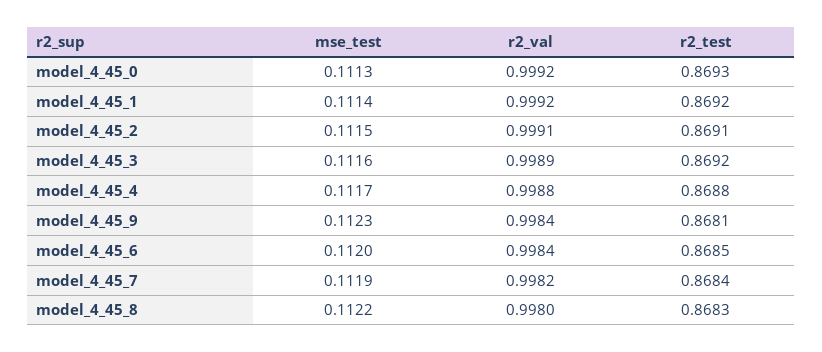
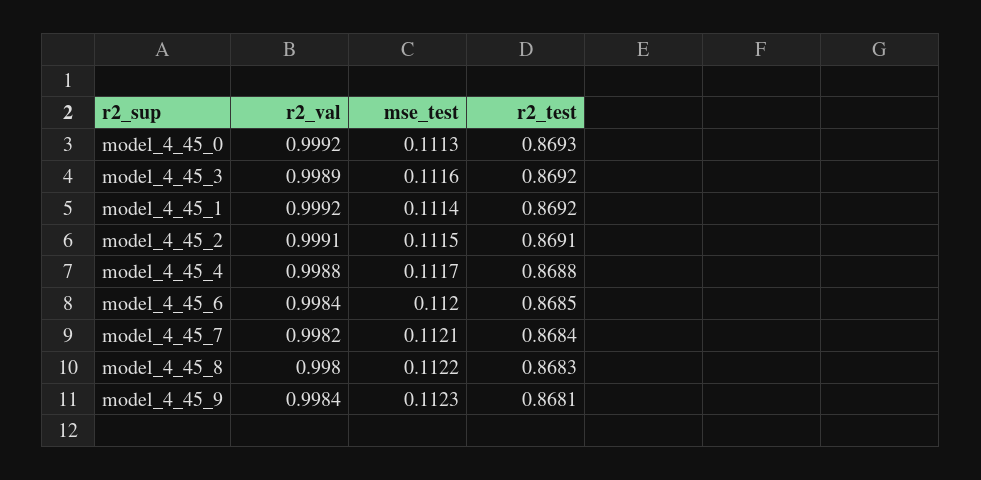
mse_test, model_4_45_7: 0.1119 -> 0.1121

